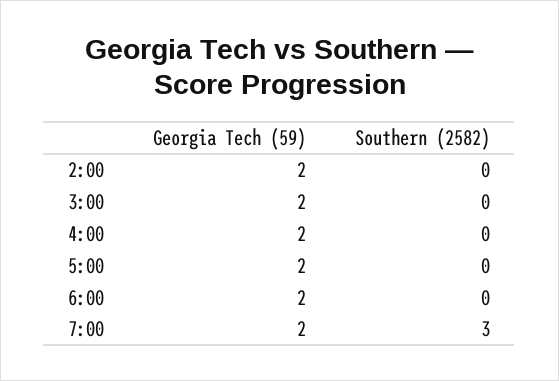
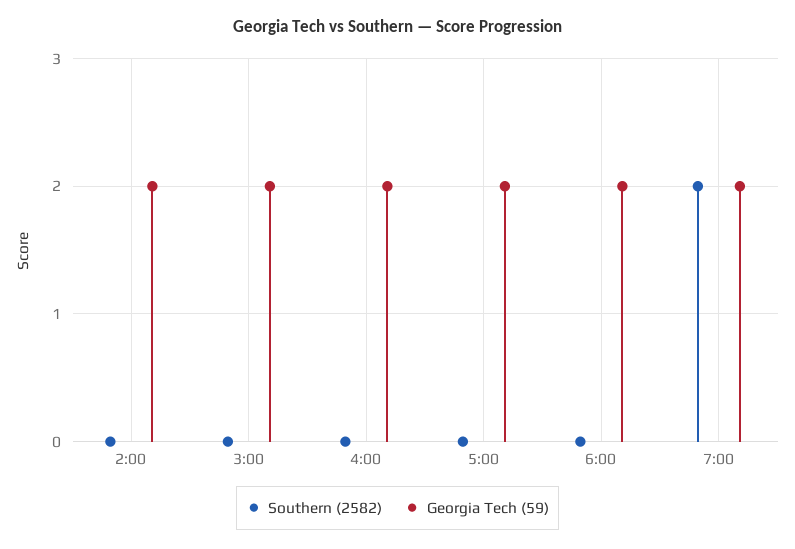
Southern (2582), 7:00: 3 -> 2

